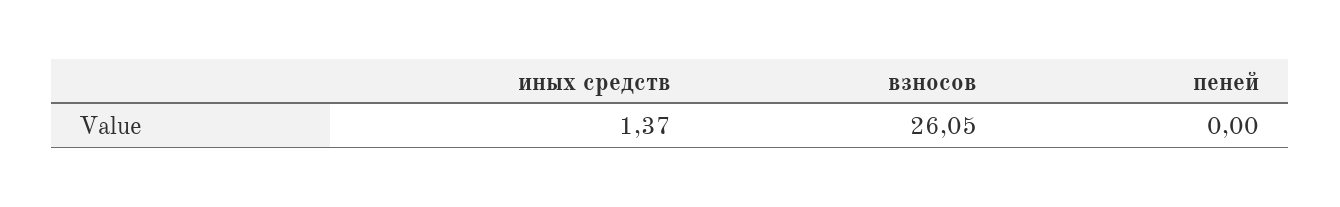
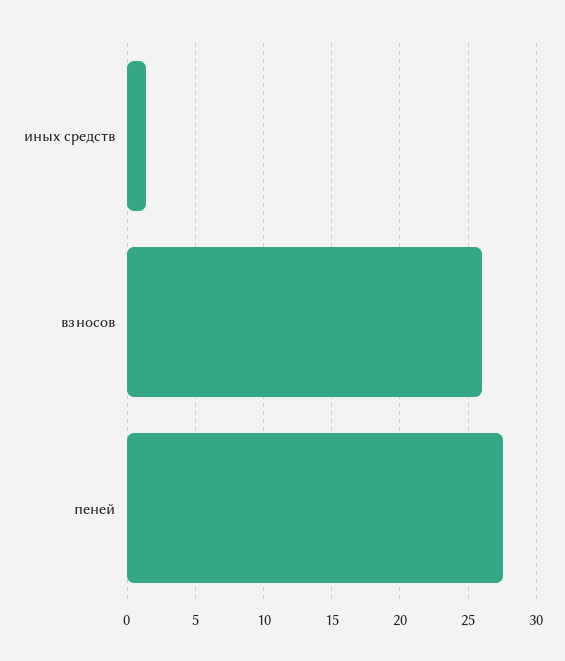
пеней: 0 -> 27.5

